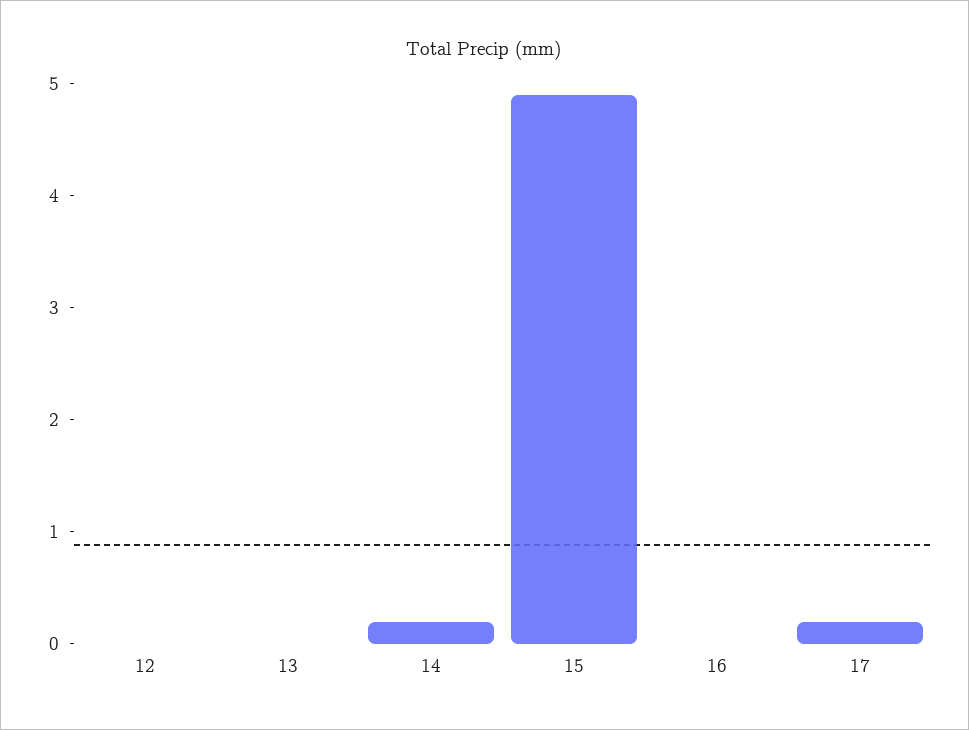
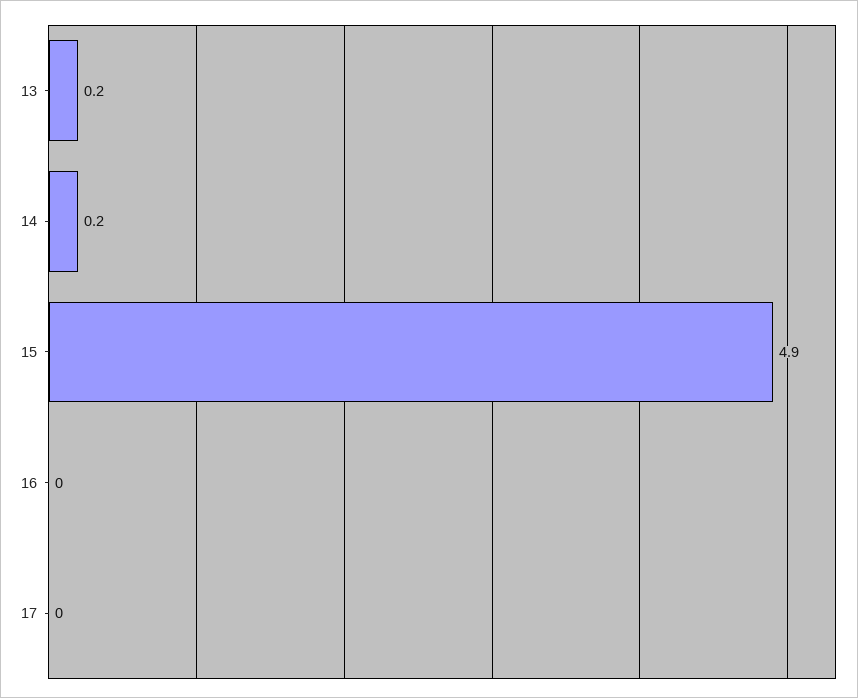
12: 0 -> none
13: 0 -> 0.2
17: 0.2 -> 0

